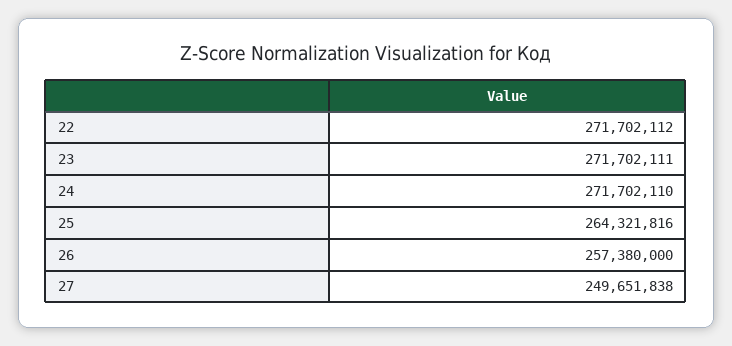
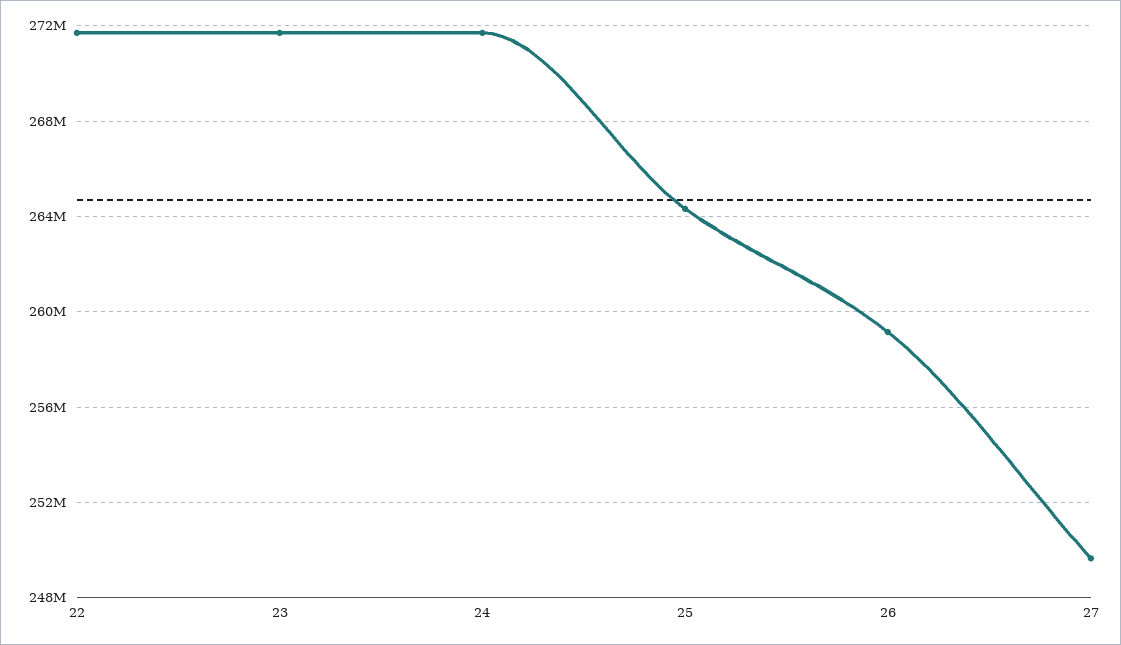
26: 257380000 -> 259000000

